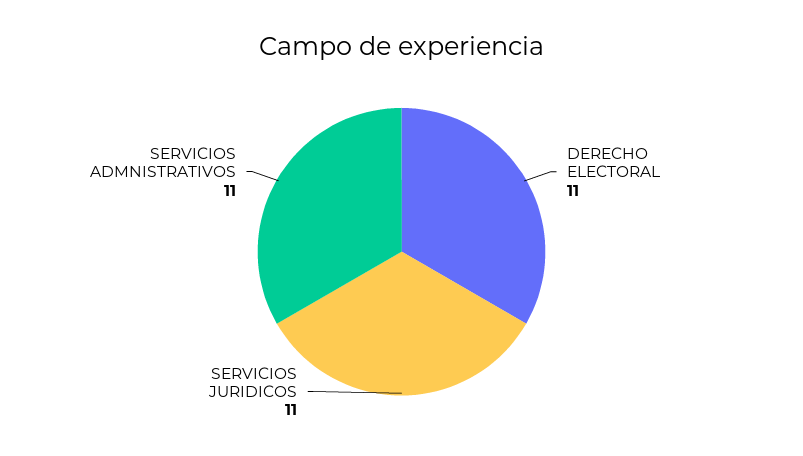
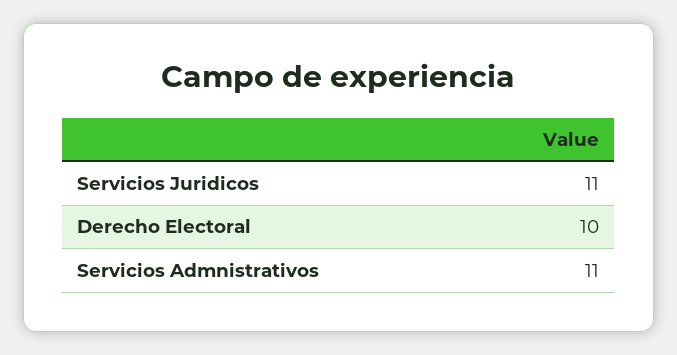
DERECHO ELECTORAL: 11 -> 10

